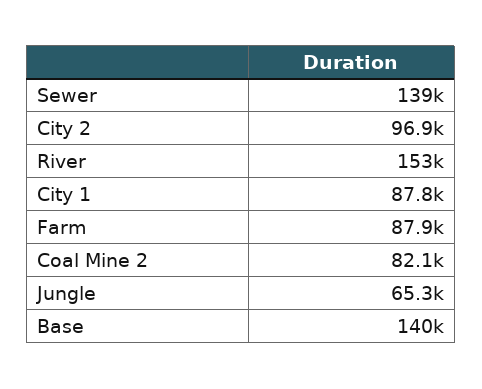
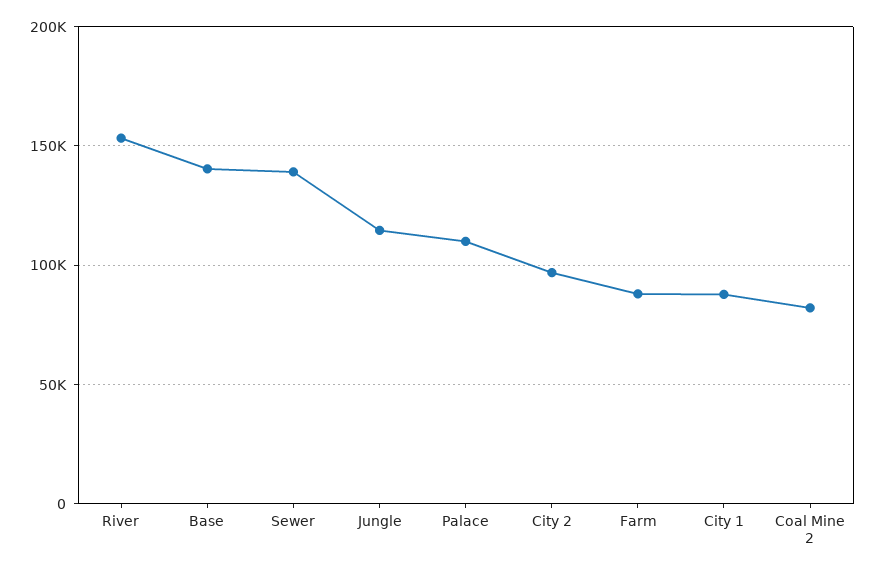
Jungle: 65300 -> 115000
Palace: none -> 110000

